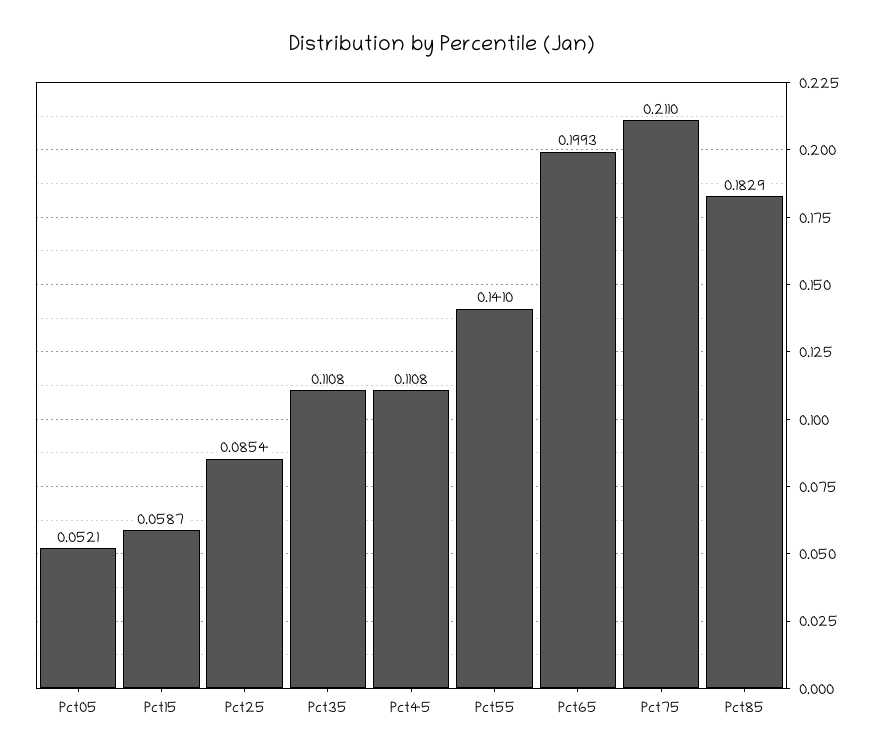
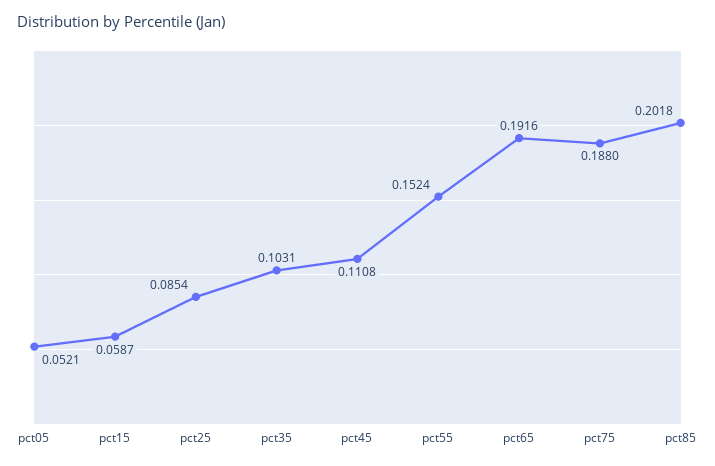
Pct35: 0.1108 -> 0.1031
Pct55: 0.141 -> 0.1524
Pct65: 0.1993 -> 0.1916
Pct75: 0.211 -> 0.188
Pct85: 0.1829 -> 0.2018

